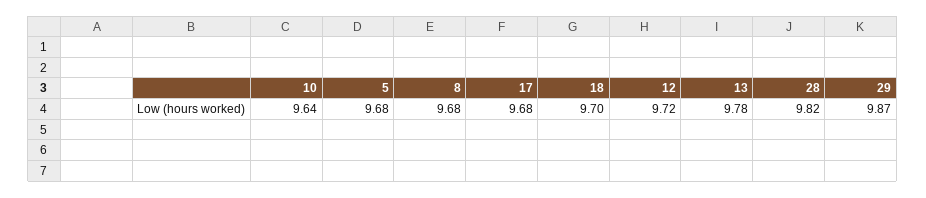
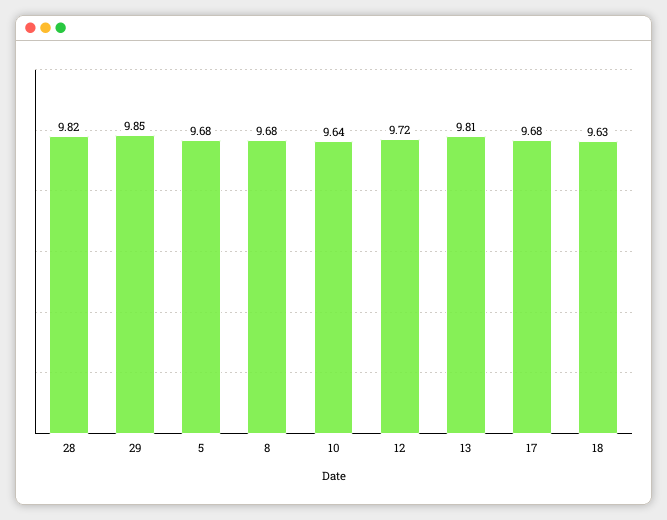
18: 9.7 -> 9.63
13: 9.78 -> 9.81
29: 9.87 -> 9.85

